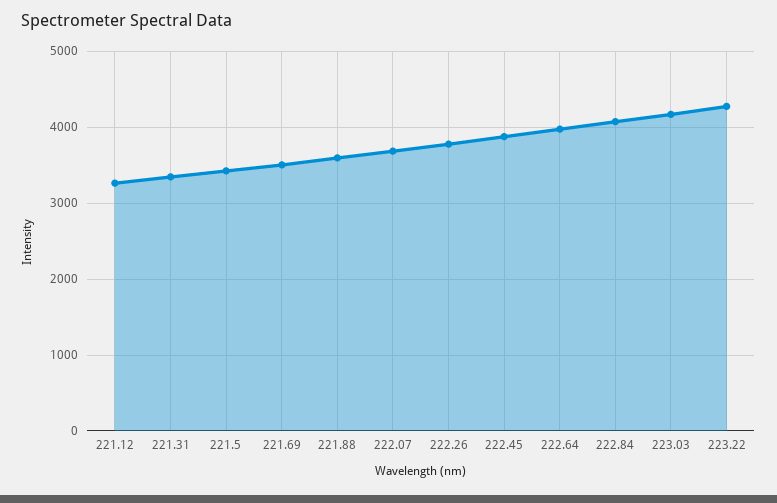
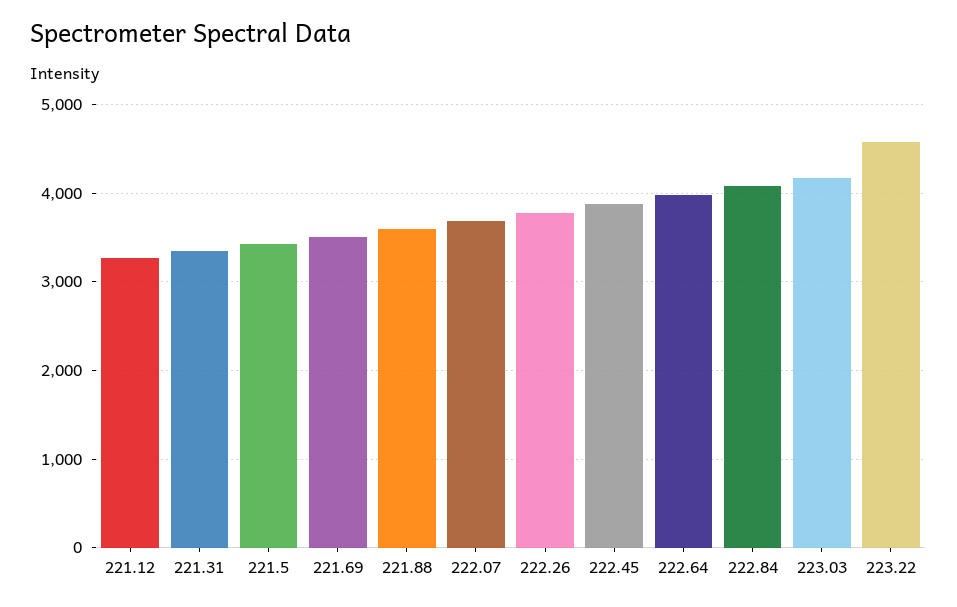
223.22: 4300 -> 4600

